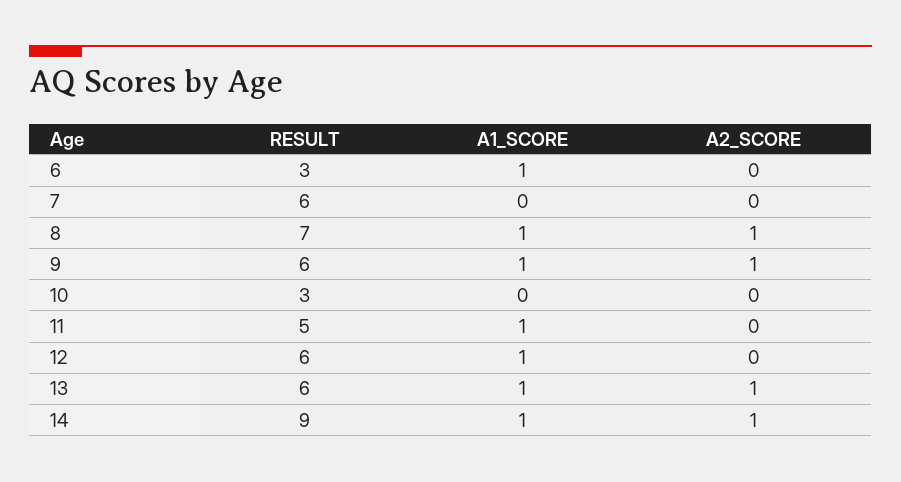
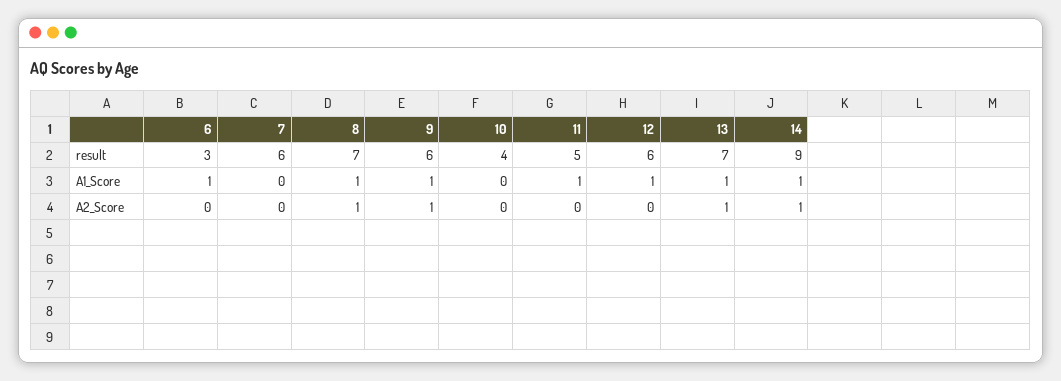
RESULT, 10: 3 -> 4
RESULT, 13: 6 -> 7

